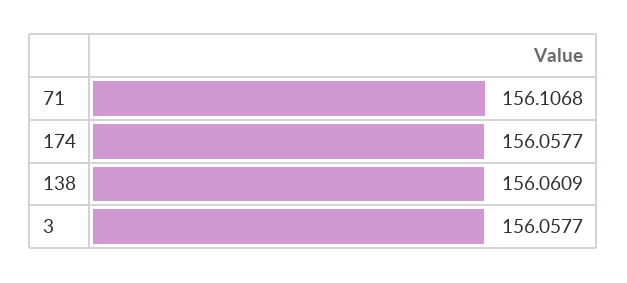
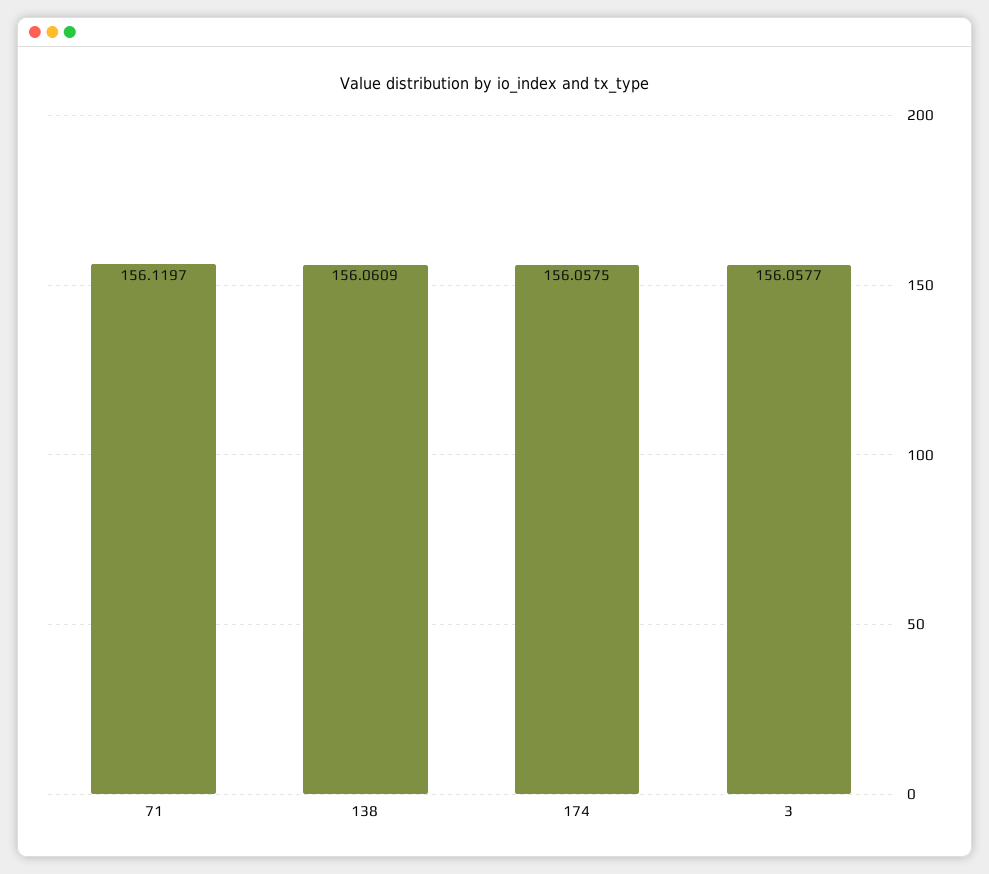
71: 156.1068 -> 156.1197
174: 156.0577 -> 156.0575

